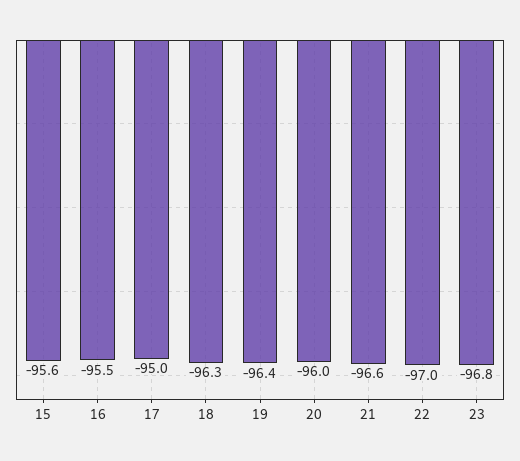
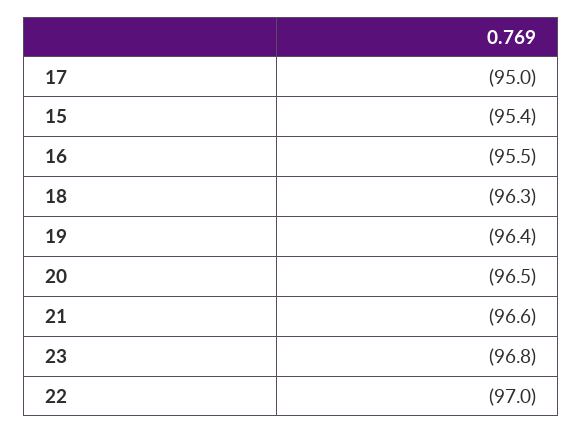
15: -95.6 -> -95.4
20: -96 -> -96.5

